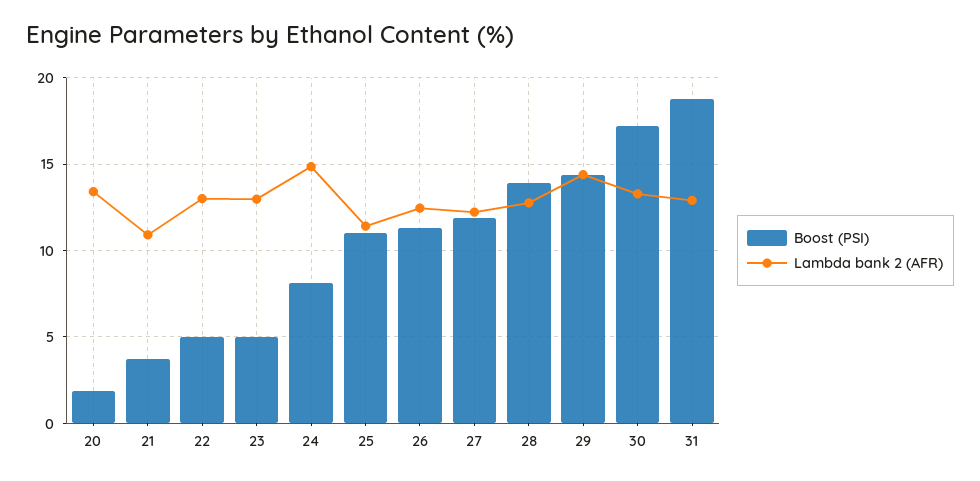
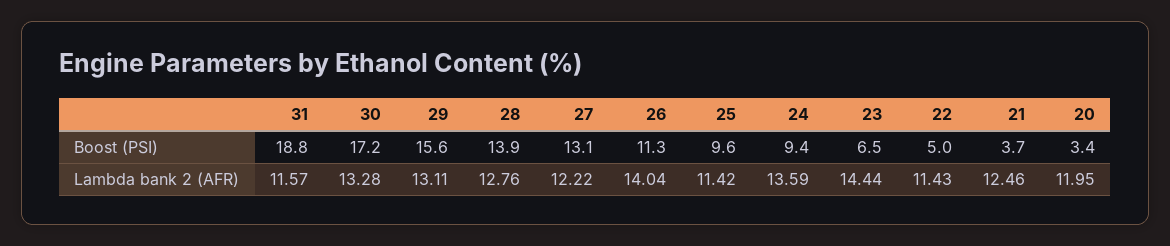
Boost (PSI), 20: 2 -> 3.4
Lambda bank 2 (AFR), 20: 13.5 -> 11.95
Lambda bank 2 (AFR), 21: 11 -> 12.46
Lambda bank 2 (AFR), 22: 13 -> 11.43
Boost (PSI), 23: 5 -> 6.5
Lambda bank 2 (AFR), 23: 13 -> 14.44
Boost (PSI), 24: 8 -> 9.4
Lambda bank 2 (AFR), 24: 15 -> 13.59
Boost (PSI), 25: 11 -> 9.6
Lambda bank 2 (AFR), 26: 12.5 -> 14.04
Boost (PSI), 27: 12 -> 13.1
Boost (PSI), 29: 14.5 -> 15.6
Lambda bank 2 (AFR), 29: 14.5 -> 13.11
Lambda bank 2 (AFR), 31: 13 -> 11.57

